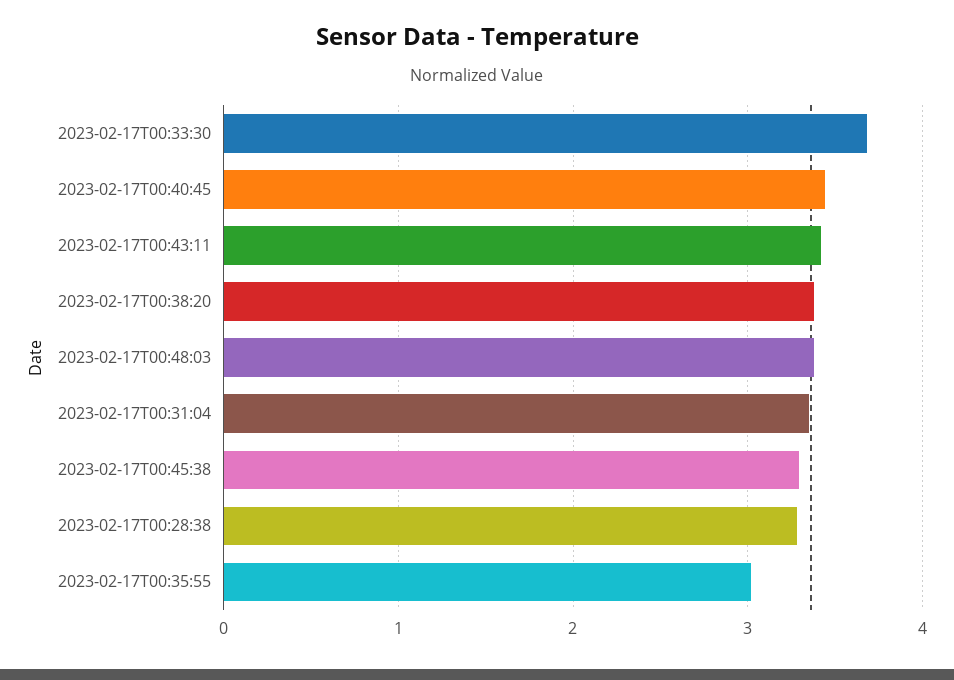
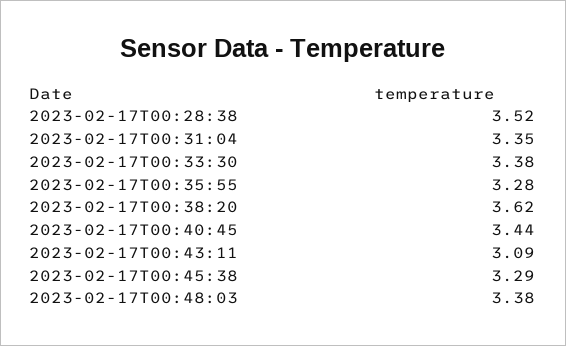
2023-02-17T00:33:30: 3.7 -> 3.38
2023-02-17T00:43:11: 3.4 -> 3.09
2023-02-17T00:38:20: 3.4 -> 3.62
2023-02-17T00:28:38: 3.3 -> 3.52
2023-02-17T00:35:55: 3 -> 3.28

